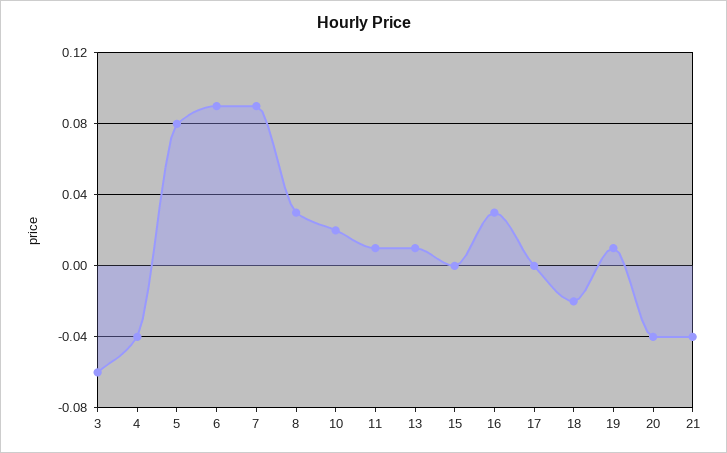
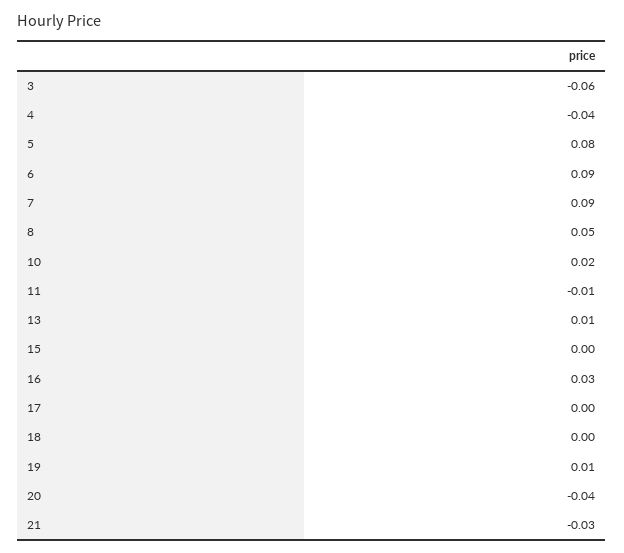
8: 0.03 -> 0.05
11: 0.01 -> -0.01
18: -0.02 -> 0
21: -0.04 -> -0.03

